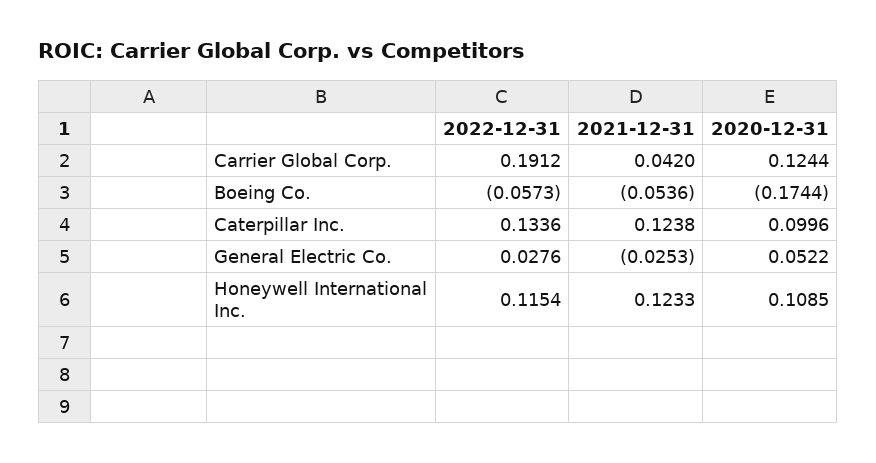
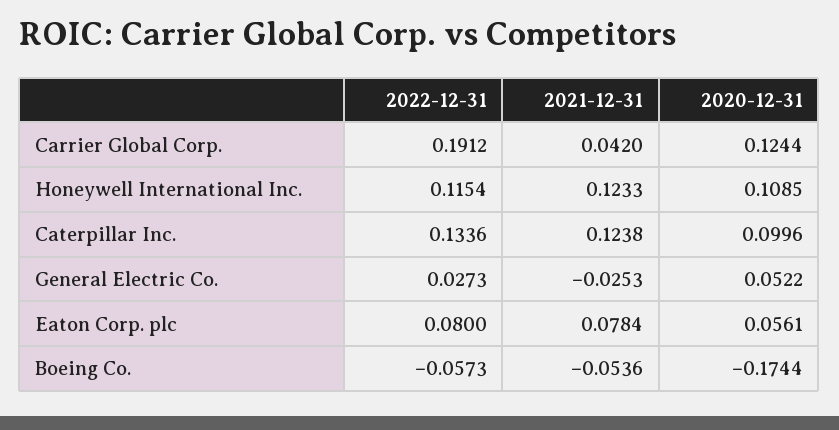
2022-12-31, General Electric Co.: 0.0276 -> 0.0273
2022-12-31, Eaton Corp. plc: none -> 0.08
2021-12-31, Eaton Corp. plc: none -> 0.0784
2020-12-31, Eaton Corp. plc: none -> 0.0561

